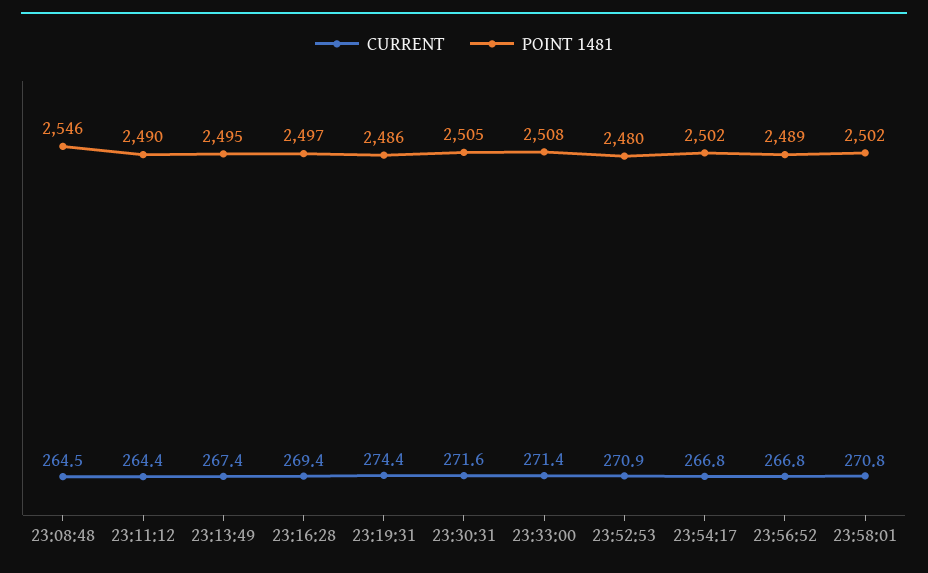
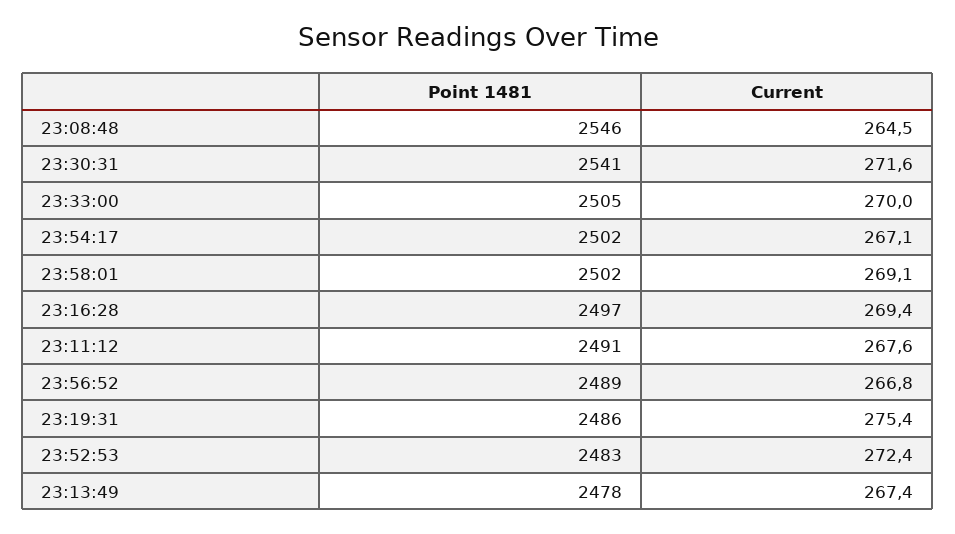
CURRENT, 23:11:12: 264.4 -> 267.6
POINT 1481, 23:11:12: 2490 -> 2491
POINT 1481, 23:13:49: 2495 -> 2478
CURRENT, 23:19:31: 274.4 -> 275.4
POINT 1481, 23:30:31: 2505 -> 2541
CURRENT, 23:33:00: 271.4 -> 270
POINT 1481, 23:33:00: 2508 -> 2505
CURRENT, 23:52:53: 270.9 -> 272.4
POINT 1481, 23:52:53: 2480 -> 2483
CURRENT, 23:54:17: 266.8 -> 267.1
CURRENT, 23:58:01: 270.8 -> 269.1

